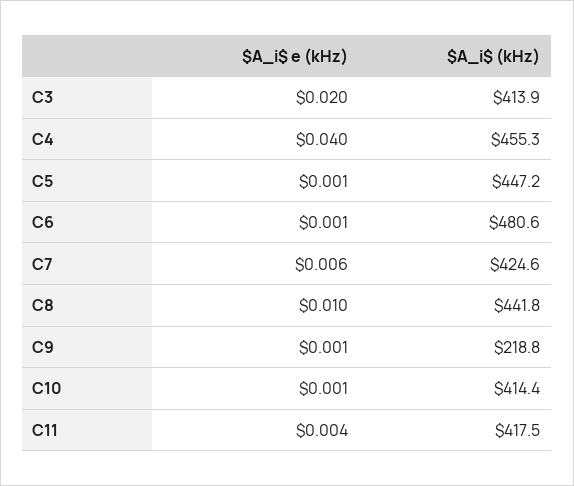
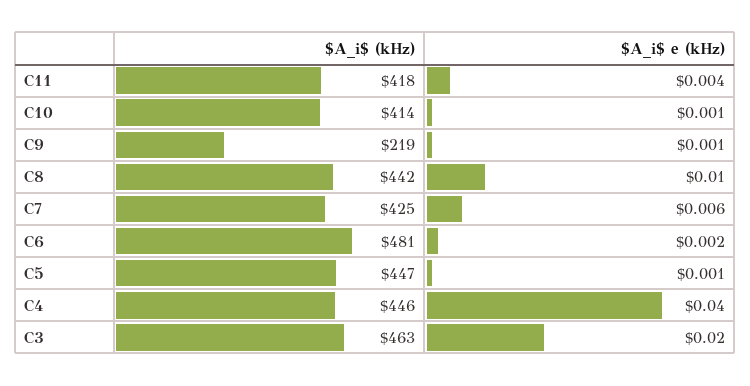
$A_i$ (kHz), C3: 413.9 -> 463
$A_i$ (kHz), C4: 455.3 -> 446
$A_i$ e (kHz), C6: 0.001 -> 0.002

